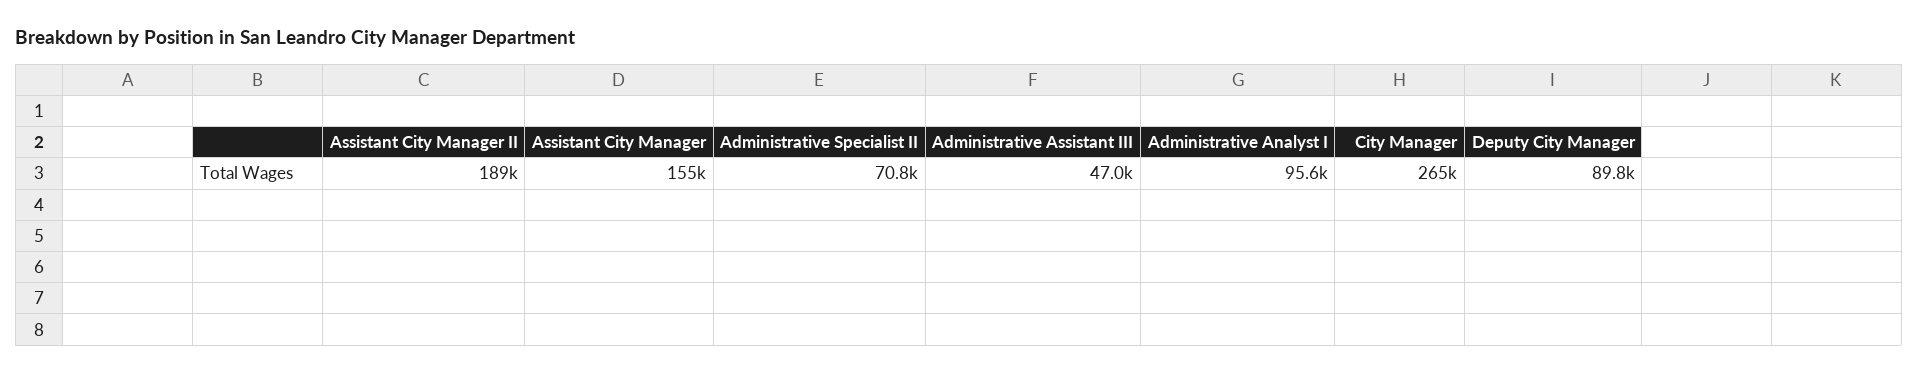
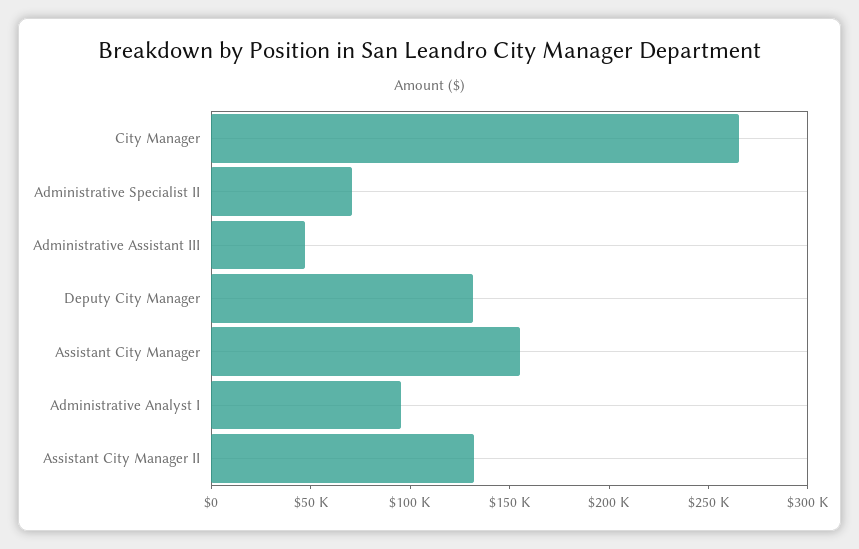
Assistant City Manager II: 189000 -> 130000
Deputy City Manager: 89800 -> 130000

